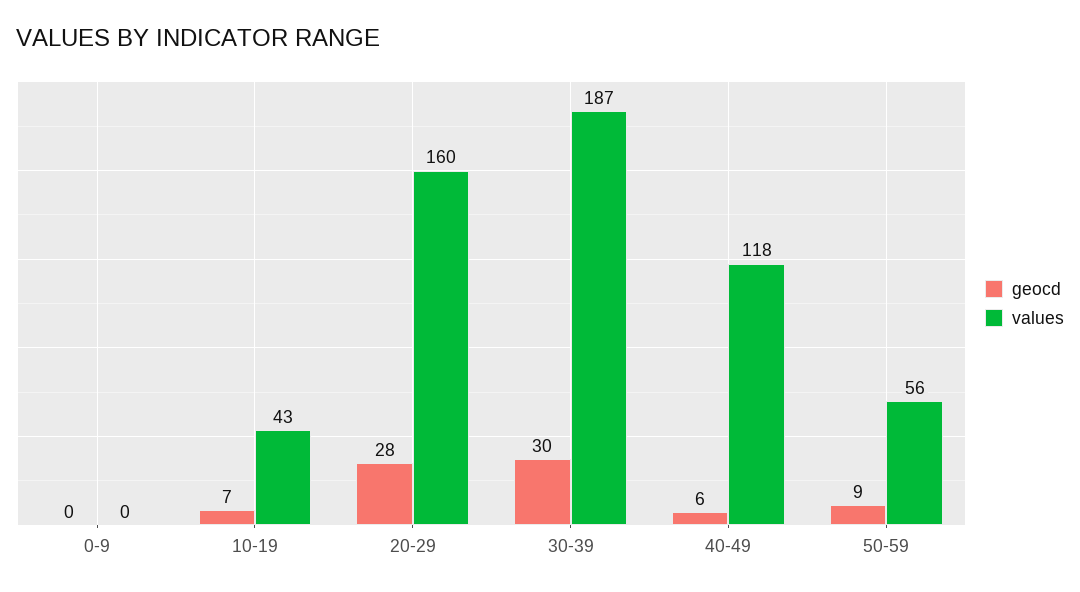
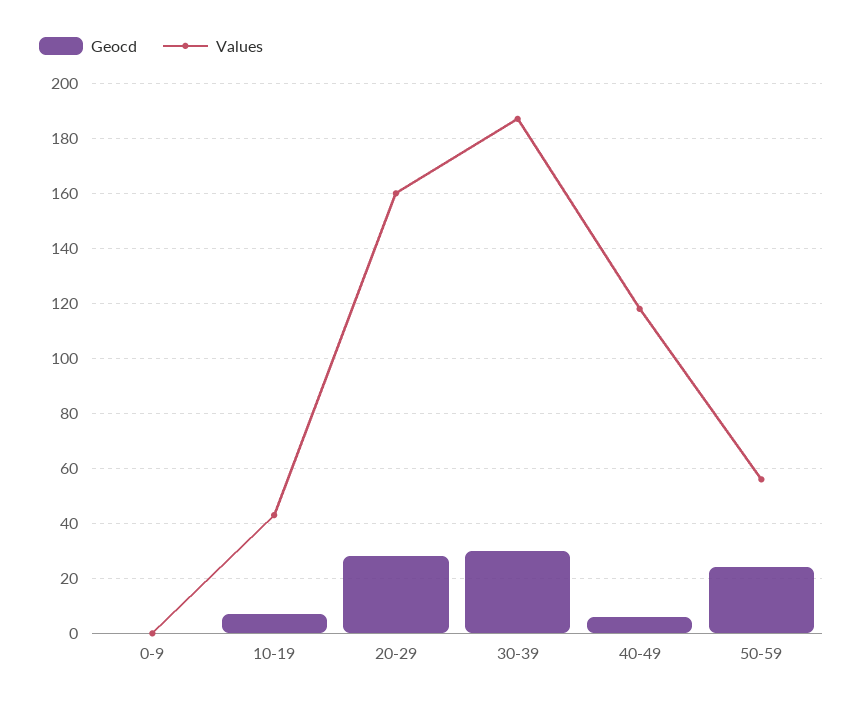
geocd, 50-59: 9 -> 25

